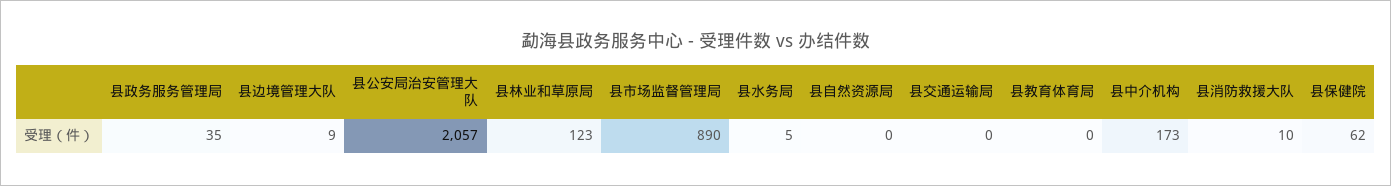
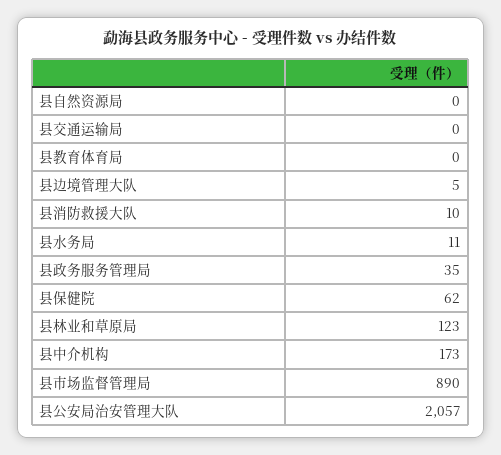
县边境管理大队: 9 -> 5
县水务局: 5 -> 11

